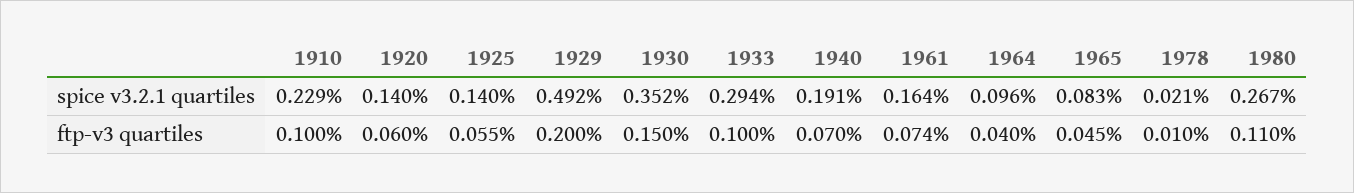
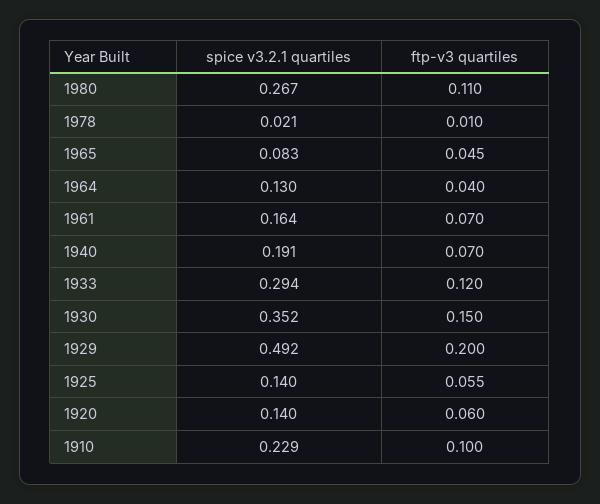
1964, spice v3.2.1 quartiles: 0.096 -> 0.13
1933, ftp-v3 quartiles: 0.1 -> 0.12
1961, ftp-v3 quartiles: 0.074 -> 0.07

